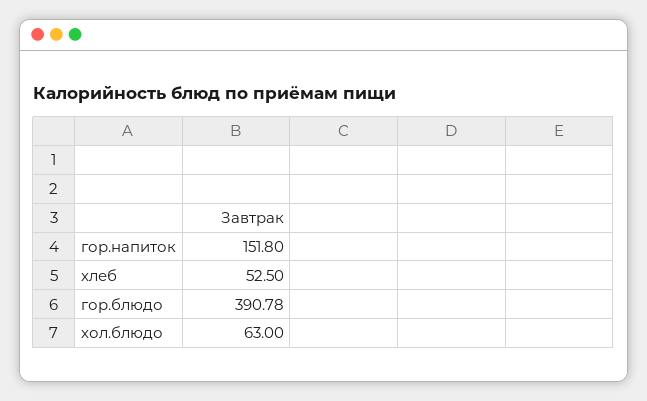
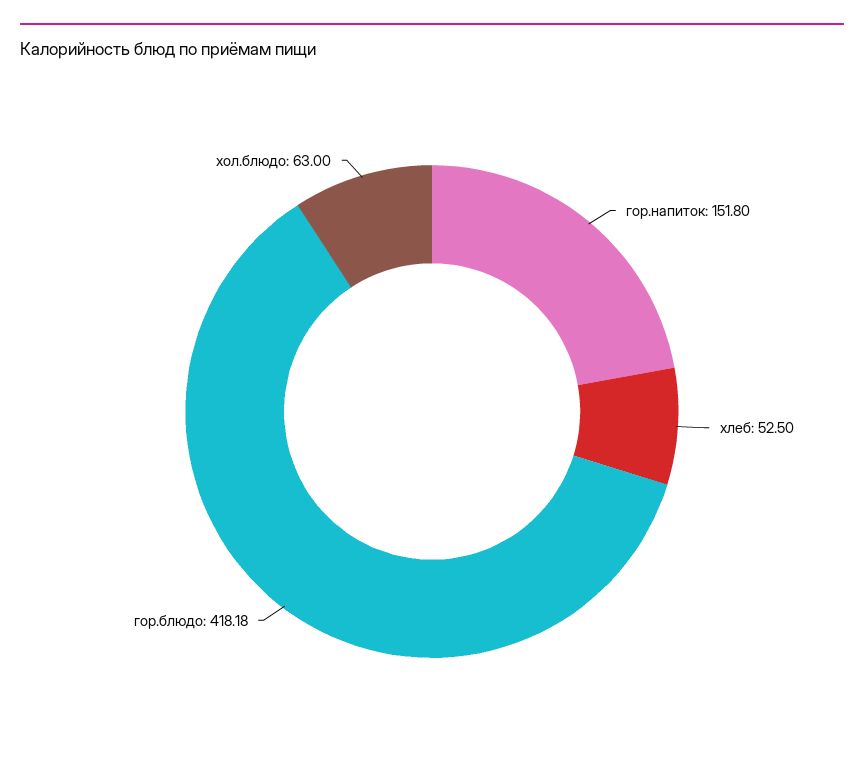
гор.блюдо: 390.78 -> 418.18

